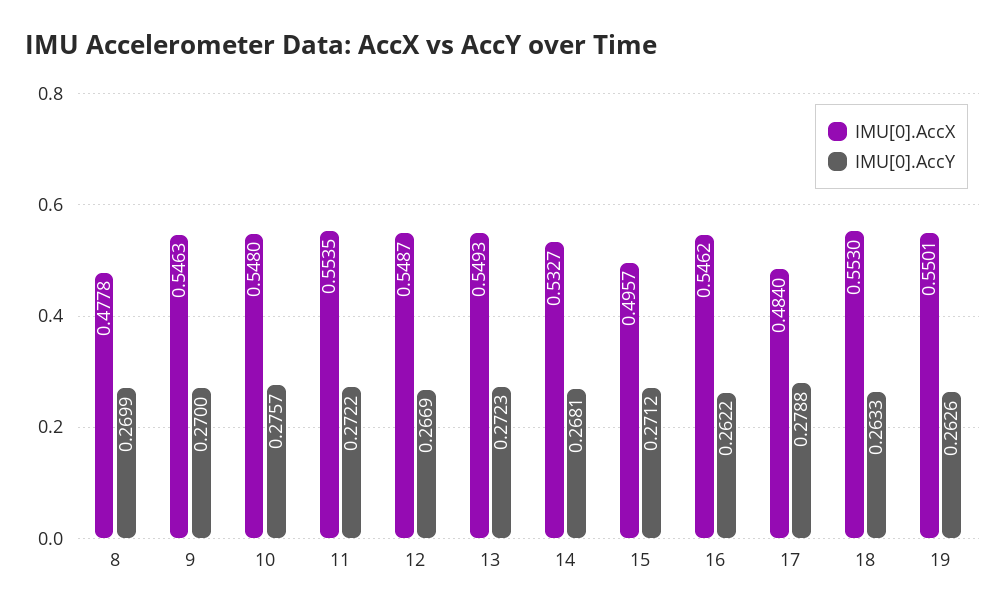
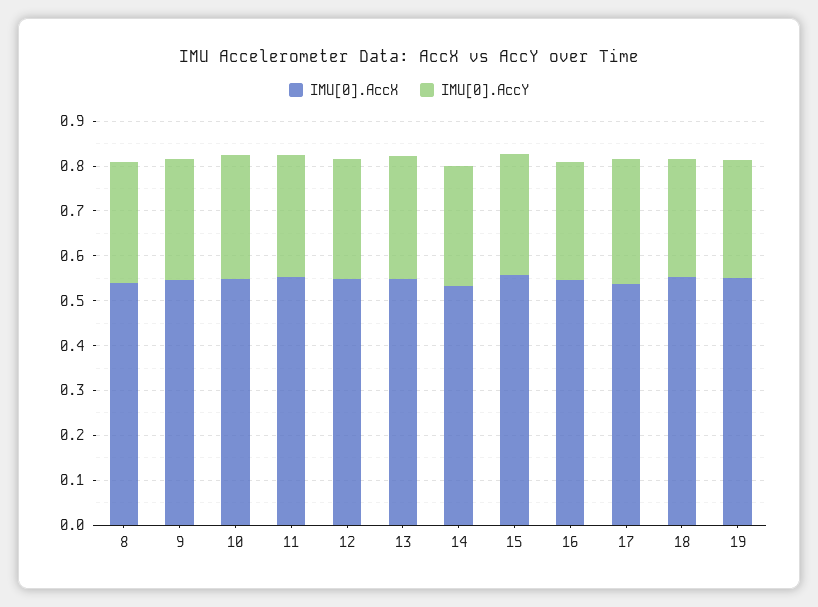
IMU[0].AccX, 8: 0.4778 -> 0.54
IMU[0].AccX, 15: 0.4957 -> 0.56
IMU[0].AccX, 17: 0.484 -> 0.54

